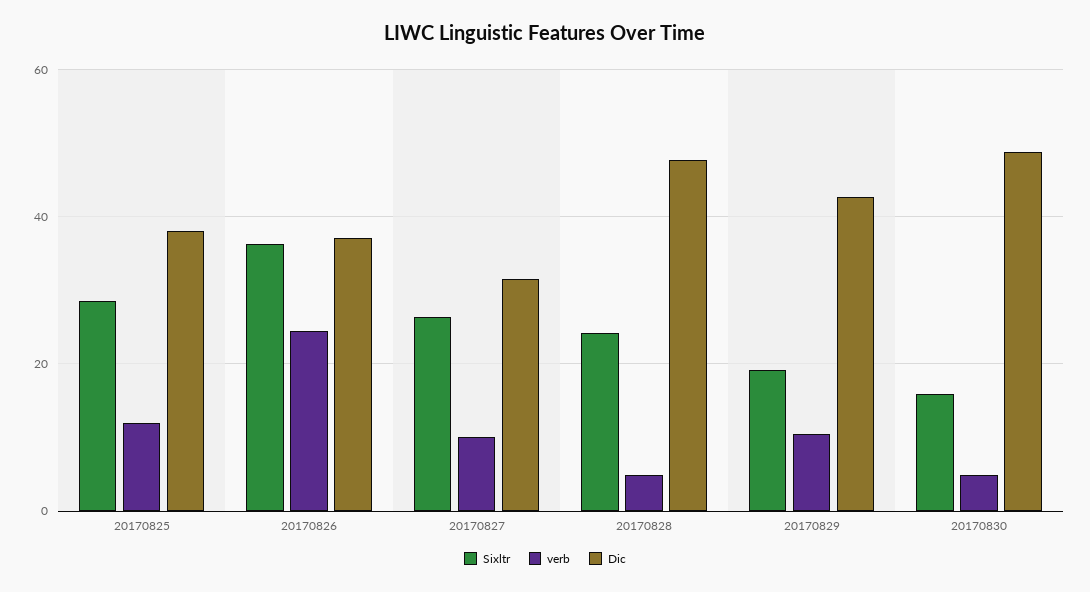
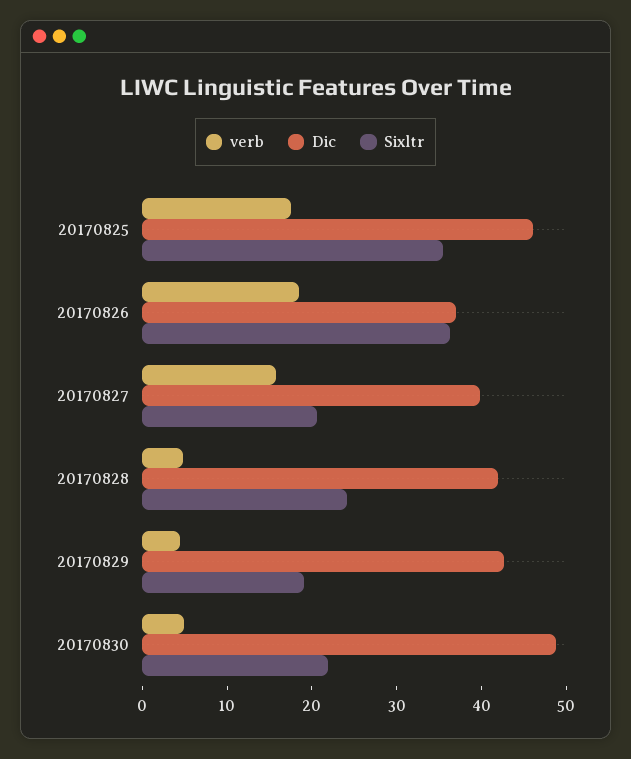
Sixltr, 20170825: 28 -> 36
verb, 20170825: 12 -> 18
Dic, 20170825: 38 -> 46
verb, 20170826: 24 -> 18
Sixltr, 20170827: 26 -> 20
verb, 20170827: 10 -> 16
Dic, 20170827: 32 -> 40
Dic, 20170828: 48 -> 42
verb, 20170829: 10 -> 4
Sixltr, 20170830: 16 -> 22

